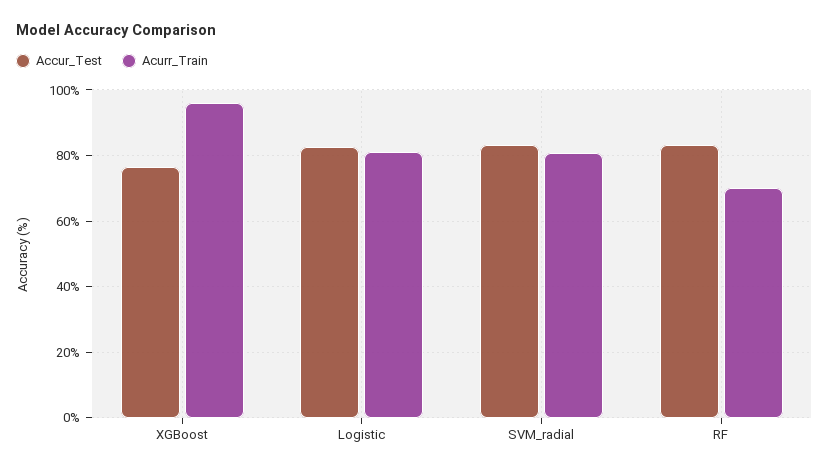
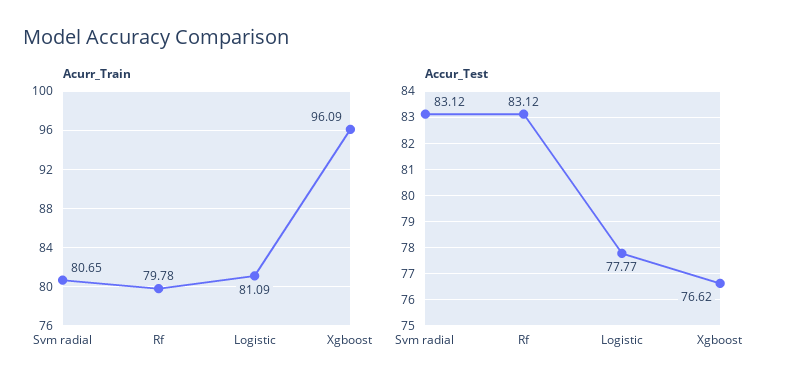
Accur_Test, Logistic: 82 -> 77.77
Acurr_Train, RF: 70 -> 79.78

